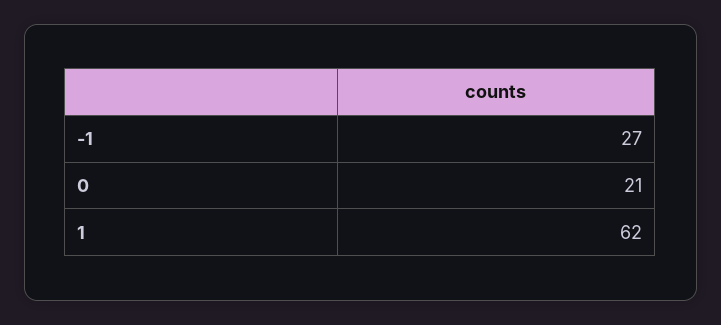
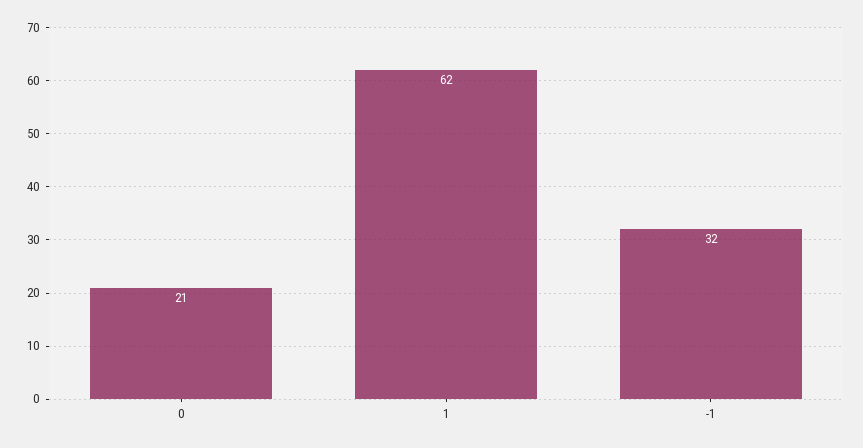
-1: 27 -> 32

